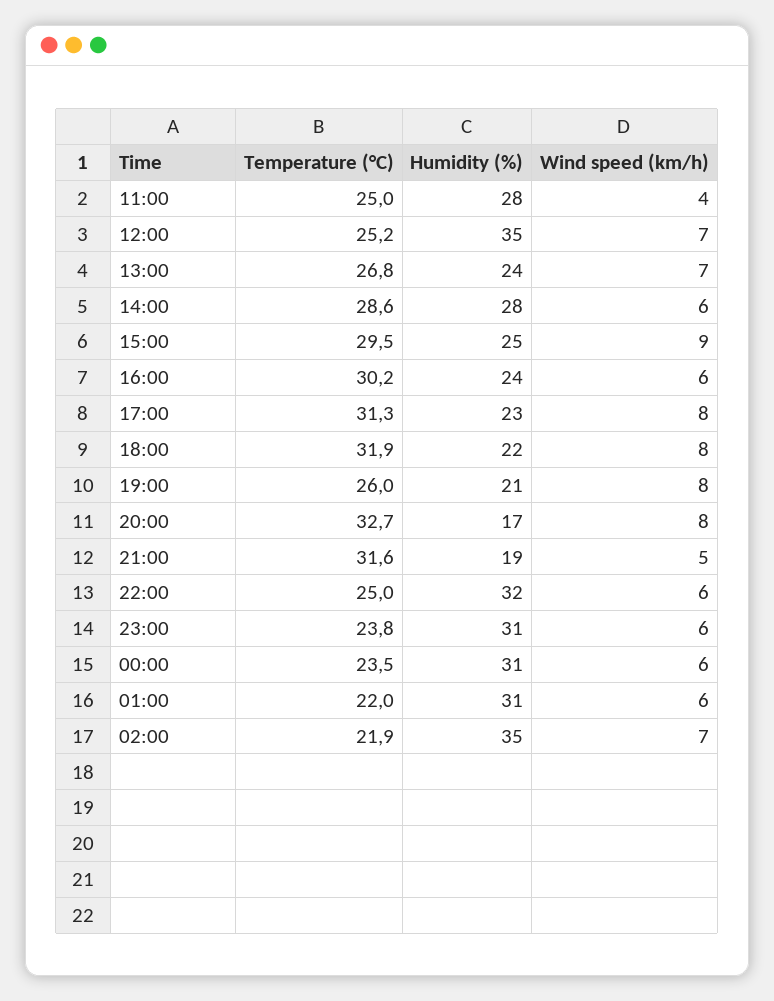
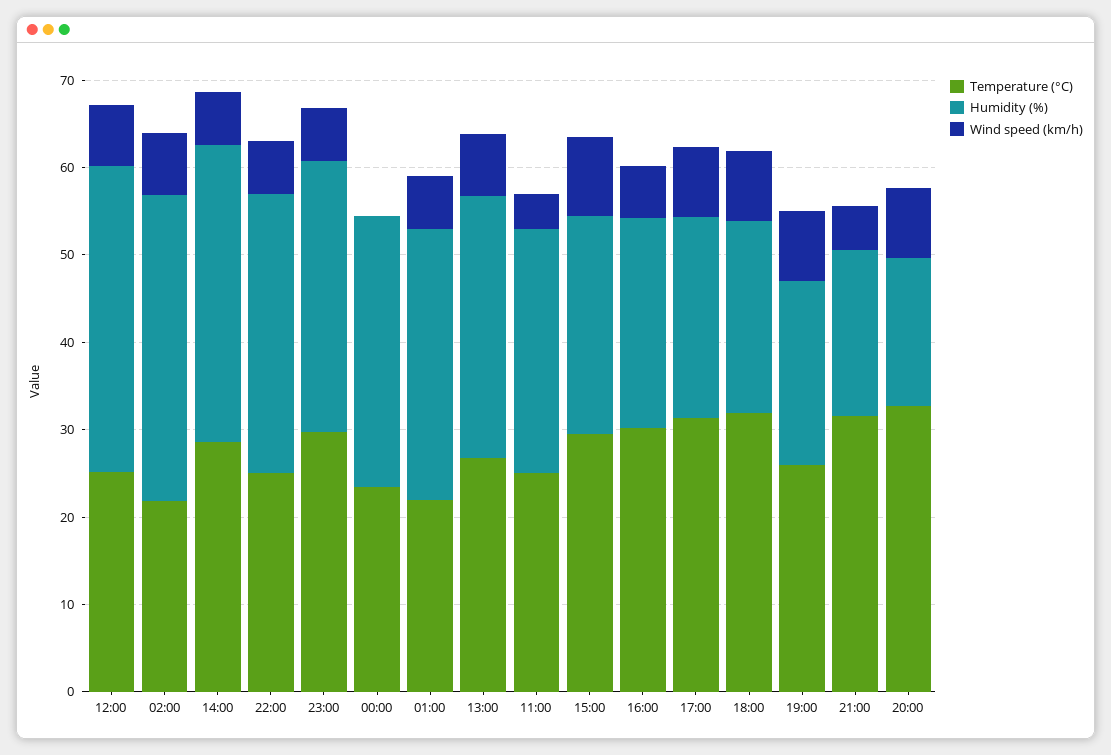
Humidity (%), 13:00: 24 -> 30
Humidity (%), 14:00: 28 -> 34
Temperature (°C), 23:00: 23.8 -> 30
Wind speed (km/h), 00:00: 6 -> 0

